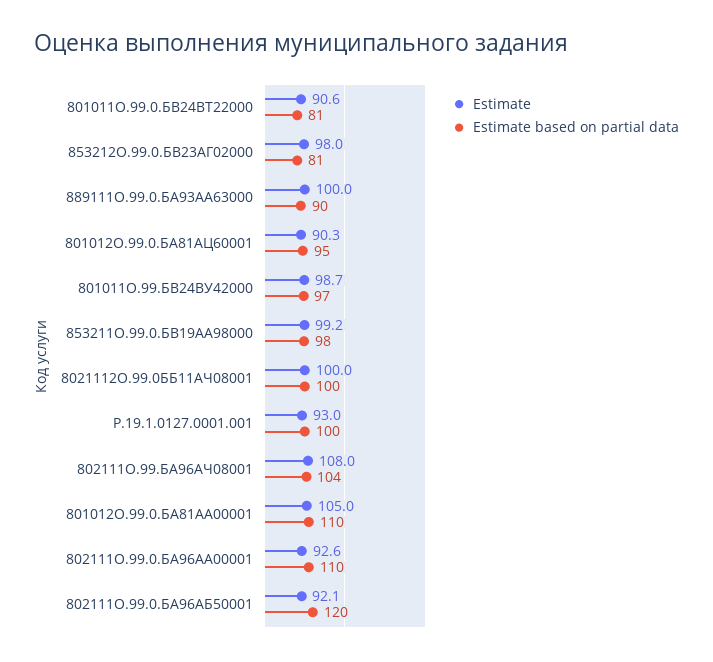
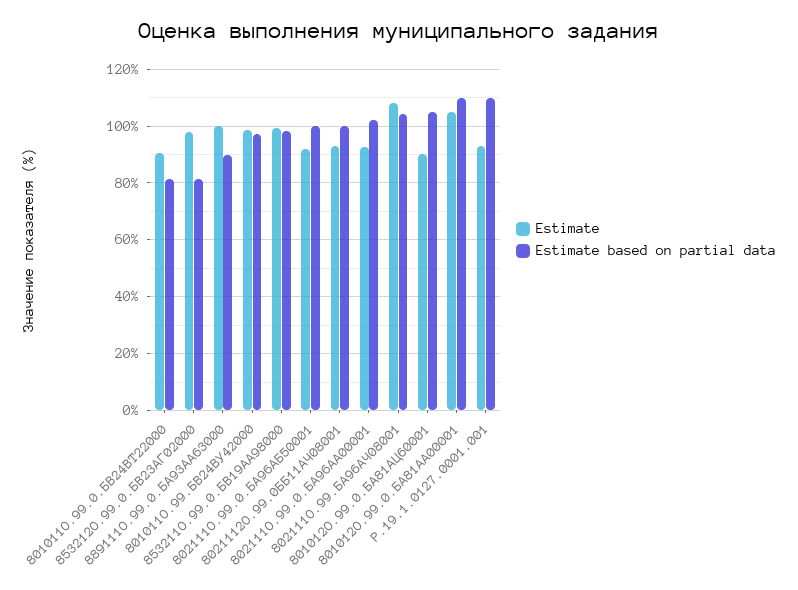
Estimate based on partial data, 801012О.99.0.БА81АЦ60001: 95 -> 105
Estimate, 8021112О.99.0ББ11АЧ08001: 100 -> 92.5
Estimate based on partial data, Р.19.1.0127.0001.001: 100 -> 110
Estimate based on partial data, 802111О.99.0.БА96АА00001: 110 -> 102.5
Estimate based on partial data, 802111О.99.0.БА96АБ50001: 120 -> 100

